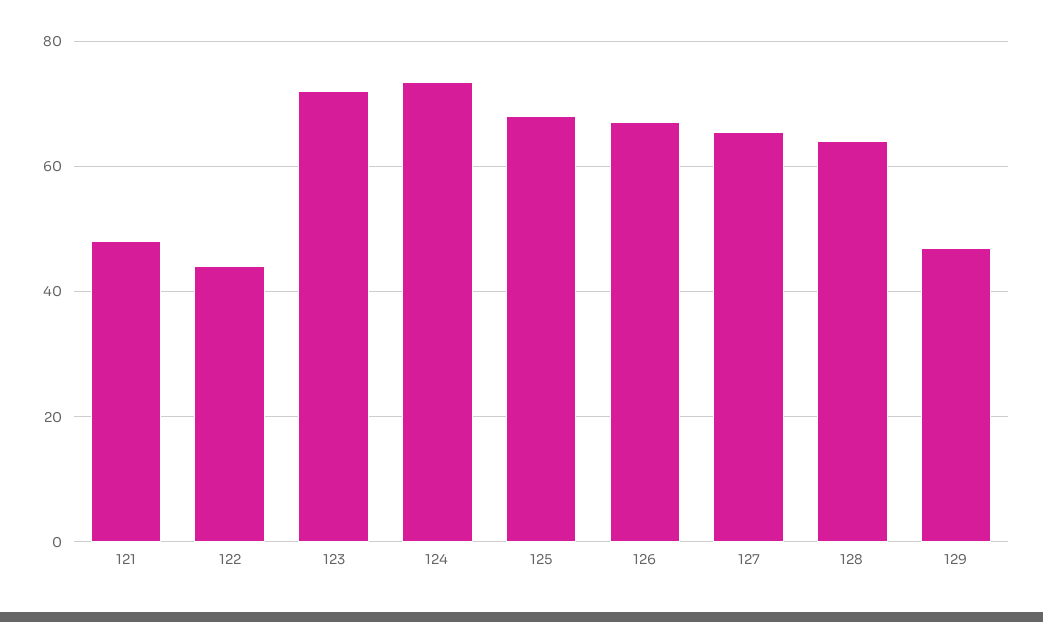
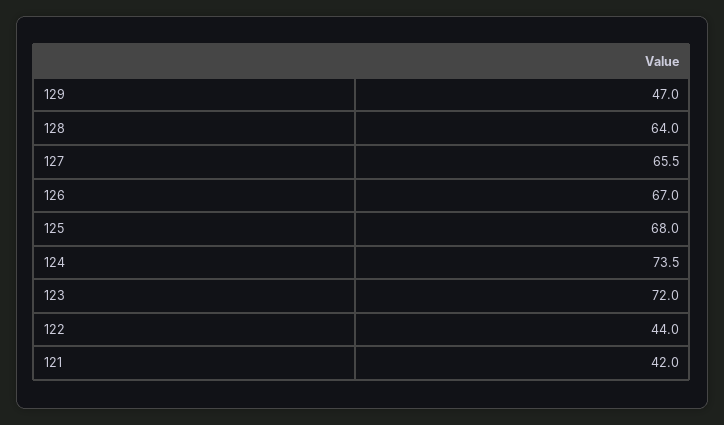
121: 48 -> 42

